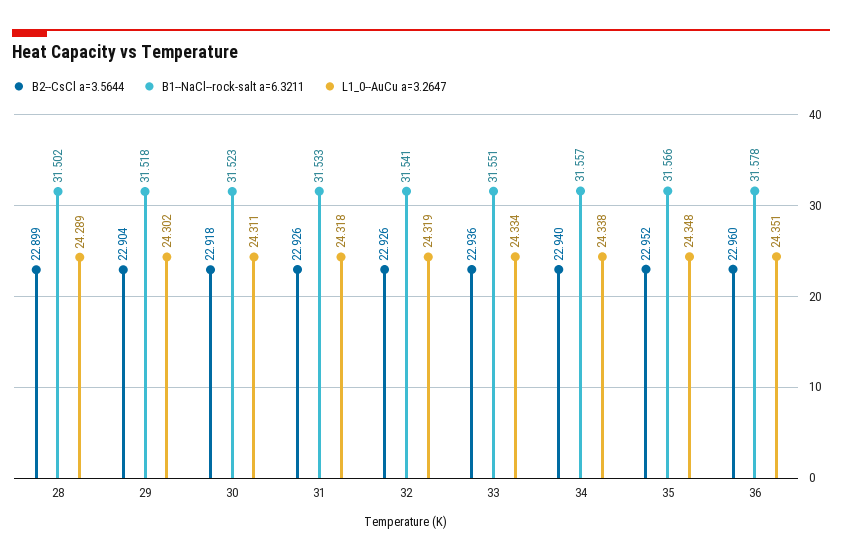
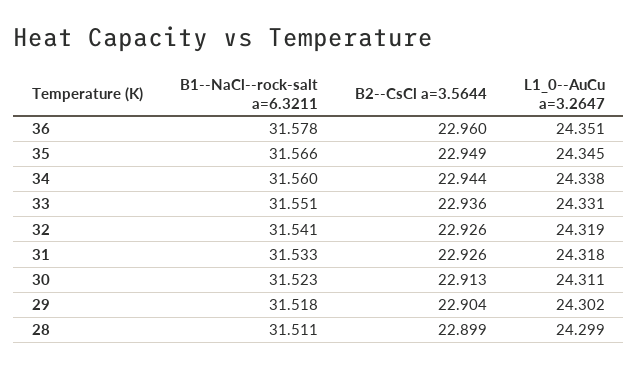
B1--NaCl--rock-salt a=6.3211, 28: 31.502 -> 31.511
L1_0--AuCu a=3.2647, 28: 24.289 -> 24.299
B2--CsCl a=3.5644, 30: 22.918 -> 22.913
L1_0--AuCu a=3.2647, 33: 24.334 -> 24.331
B2--CsCl a=3.5644, 34: 22.94 -> 22.944
B1--NaCl--rock-salt a=6.3211, 34: 31.557 -> 31.56
B2--CsCl a=3.5644, 35: 22.952 -> 22.949
L1_0--AuCu a=3.2647, 35: 24.348 -> 24.345

